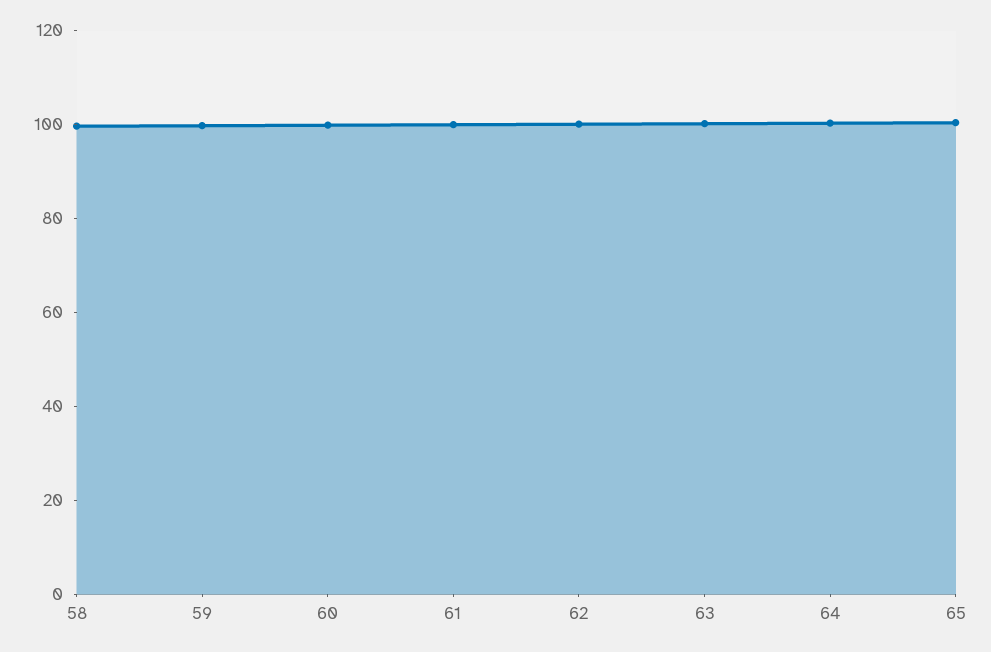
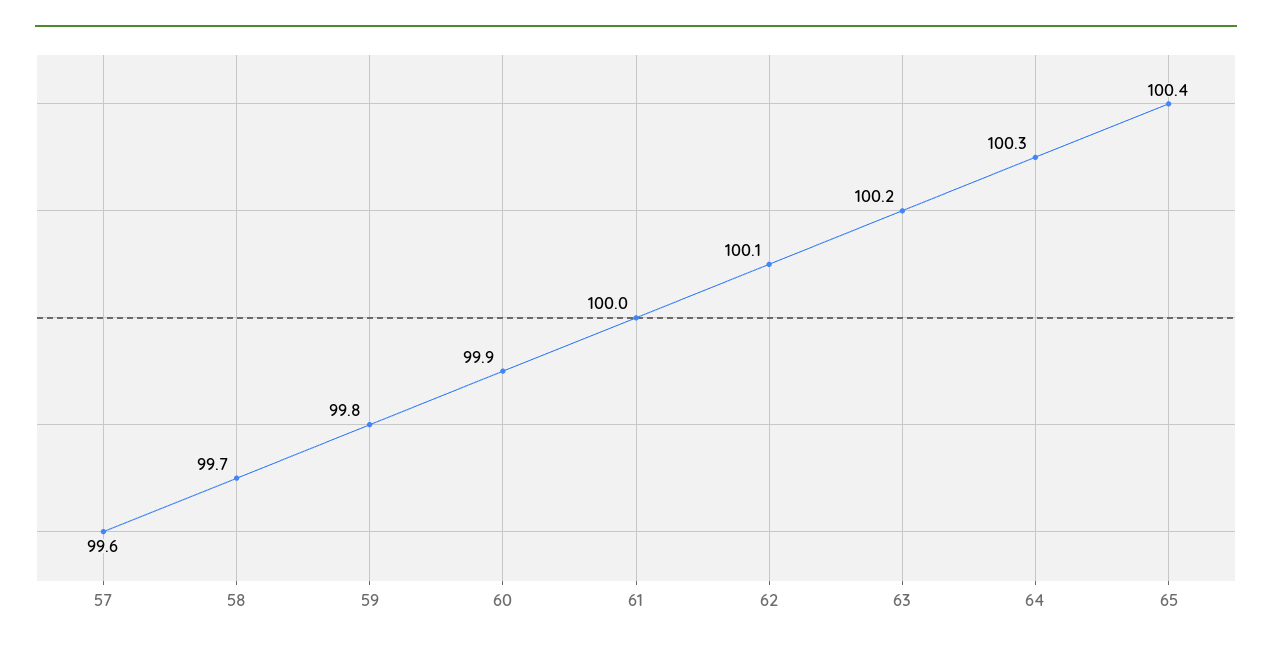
57: none -> 99.6

